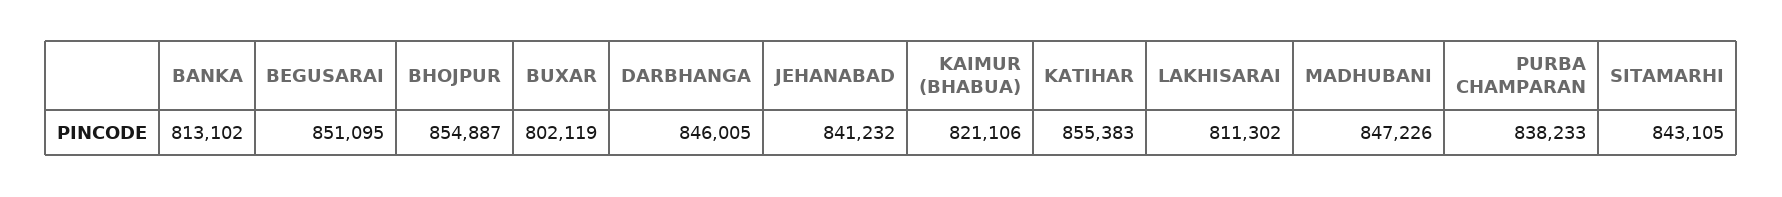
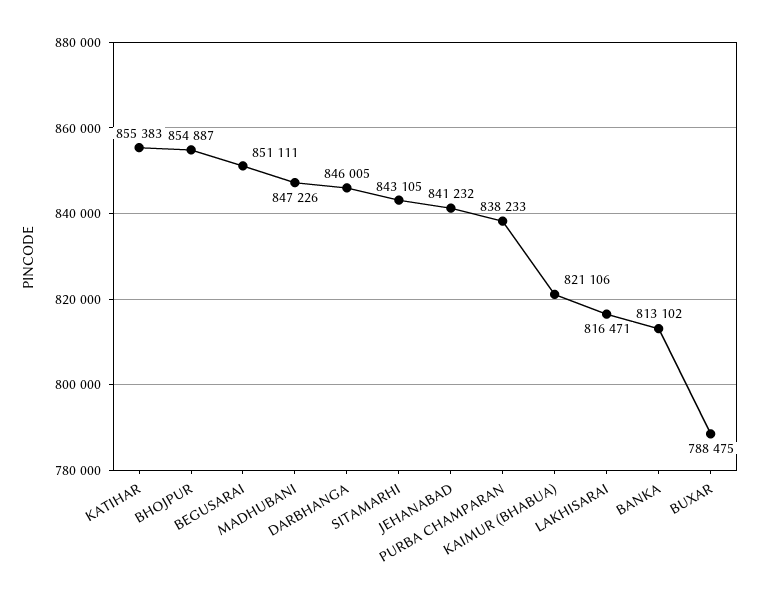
BEGUSARAI: 851095 -> 851111
BUXAR: 802119 -> 788475
LAKHISARAI: 811302 -> 816471

